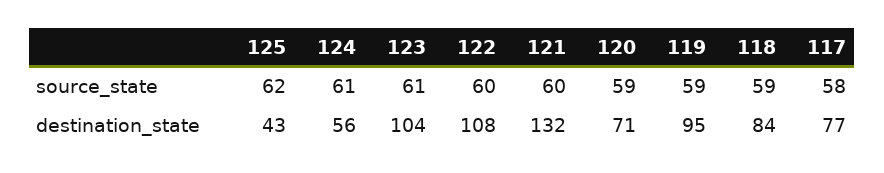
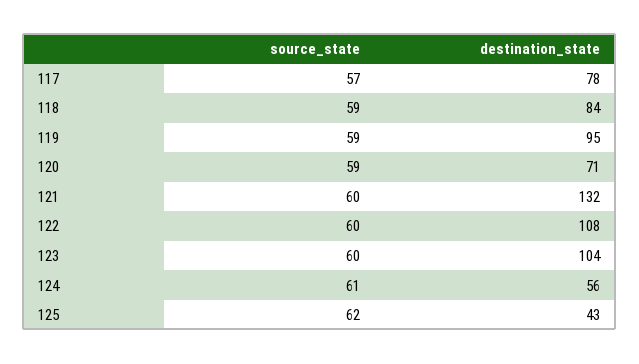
123, source_state: 61 -> 60
117, source_state: 58 -> 57
117, destination_state: 77 -> 78

